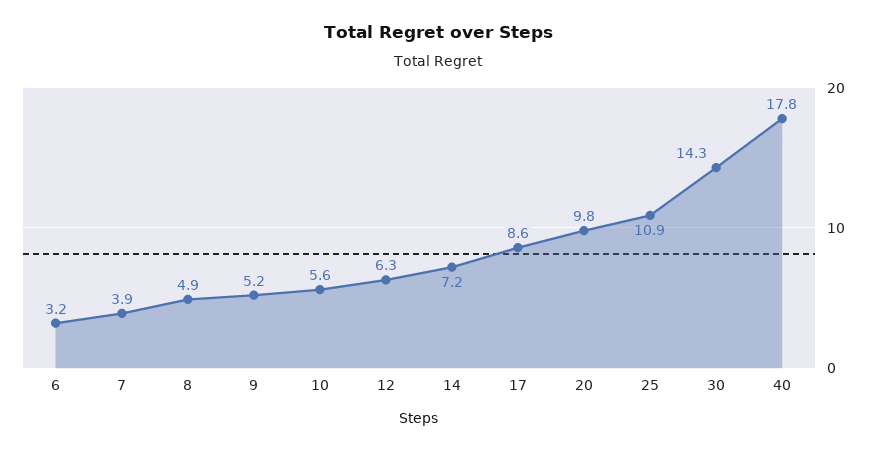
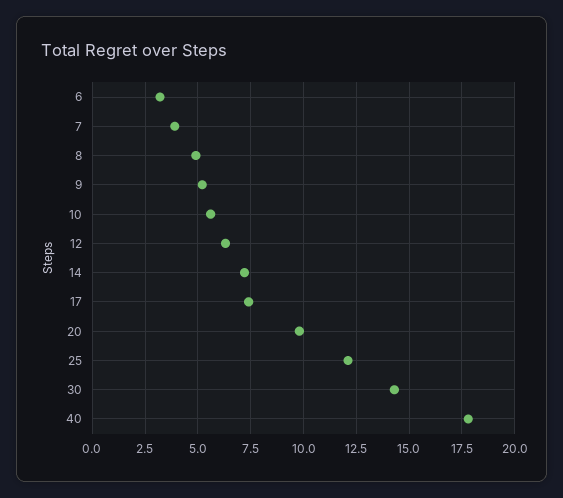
17: 8.6 -> 7.5
25: 10.9 -> 12

